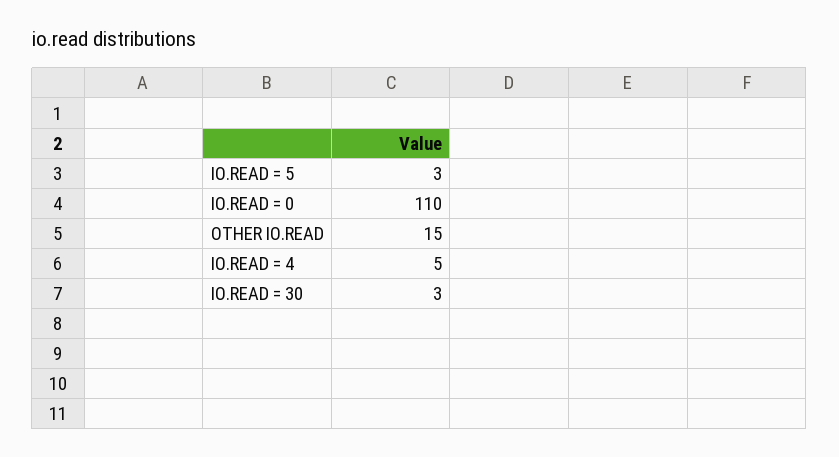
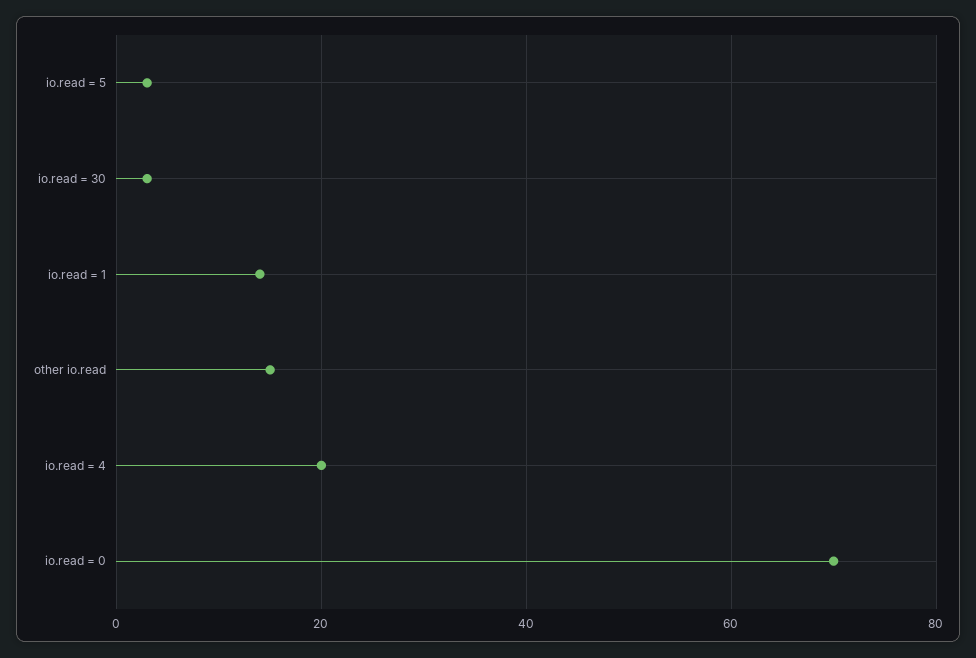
IO.READ = 0: 110 -> 70
IO.READ = 4: 5 -> 20
io.read = 1: none -> 15

